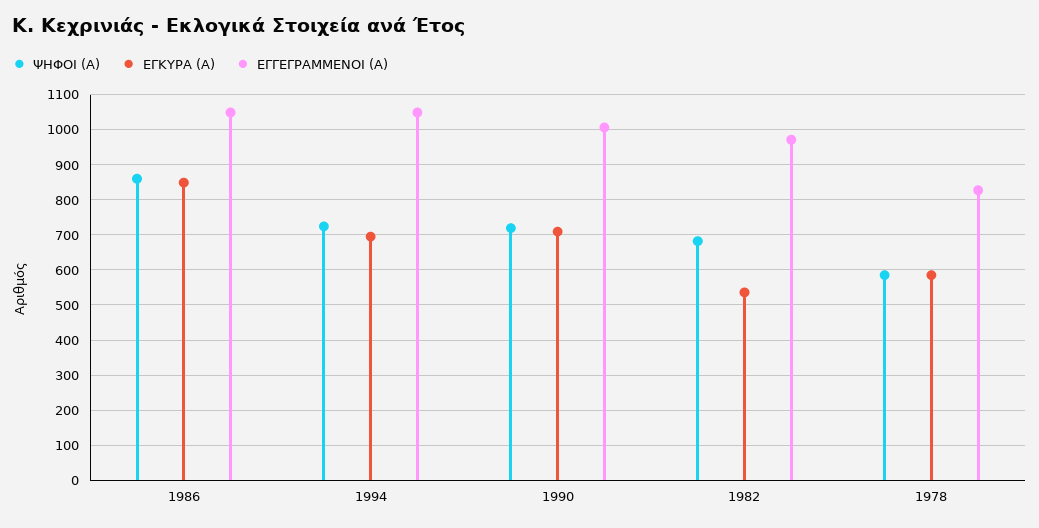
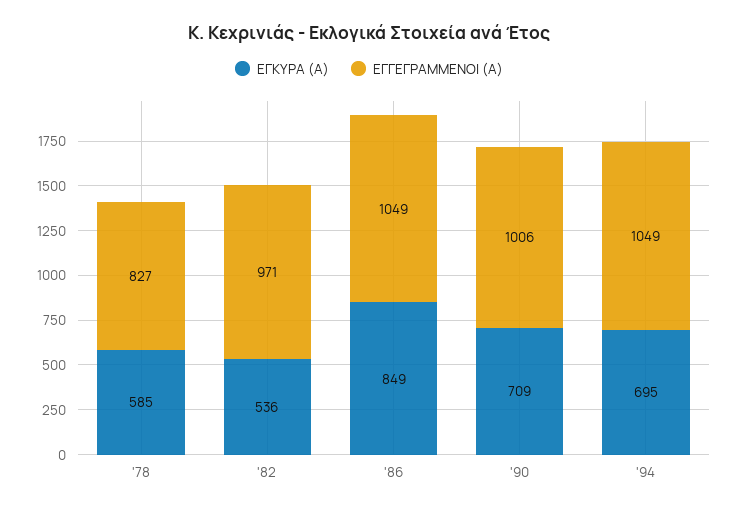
ΨΗΦΟΙ (Α), 1986: 860 -> none
ΨΗΦΟΙ (Α), 1994: 720 -> none
ΨΗΦΟΙ (Α), 1990: 720 -> none
ΨΗΦΟΙ (Α), 1982: 680 -> none
ΨΗΦΟΙ (Α), 1978: 580 -> none

